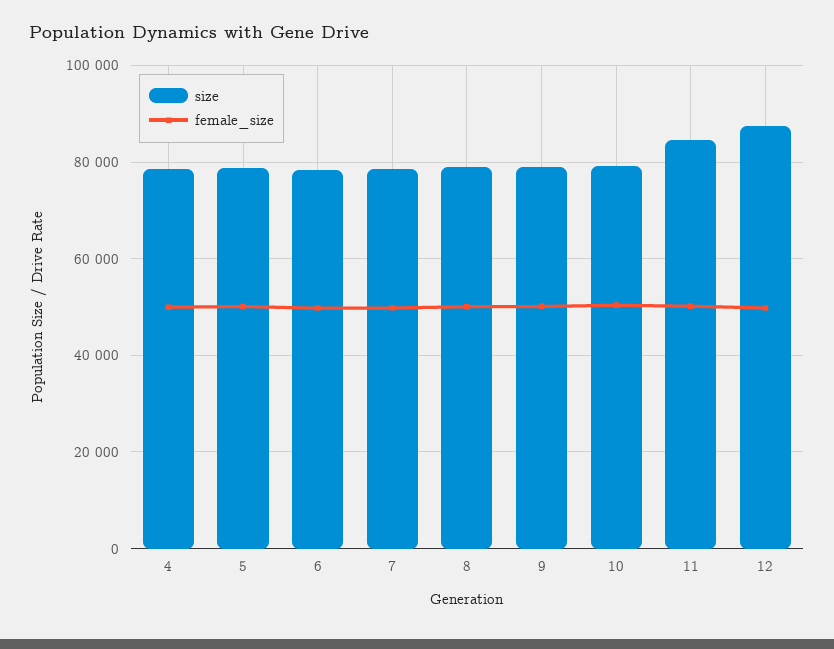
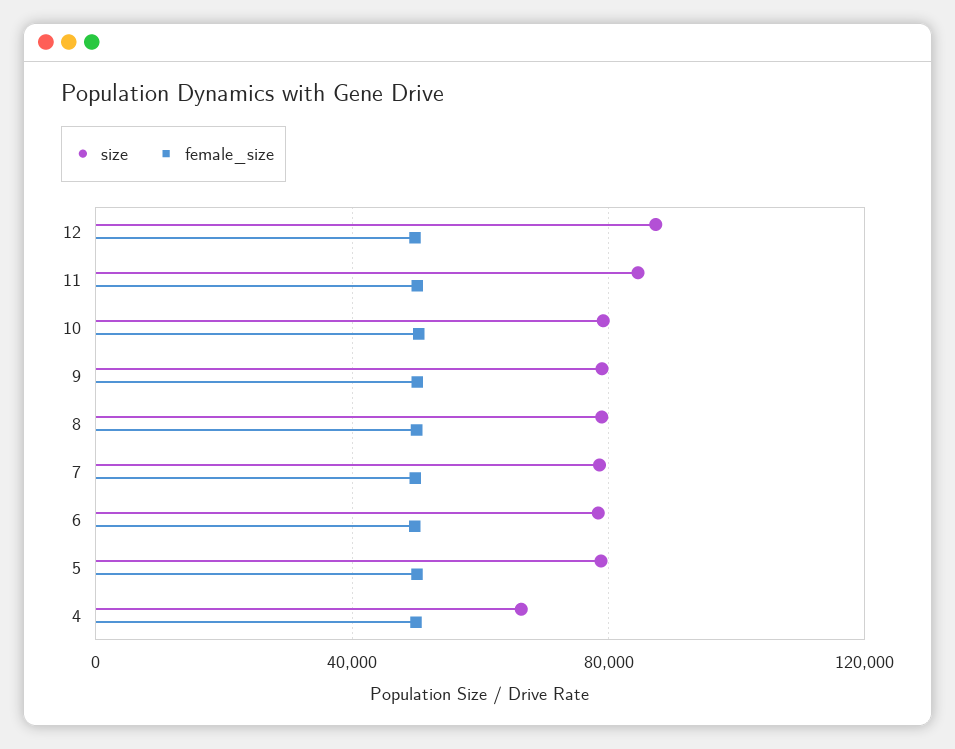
size, 4: 78000 -> 65000

